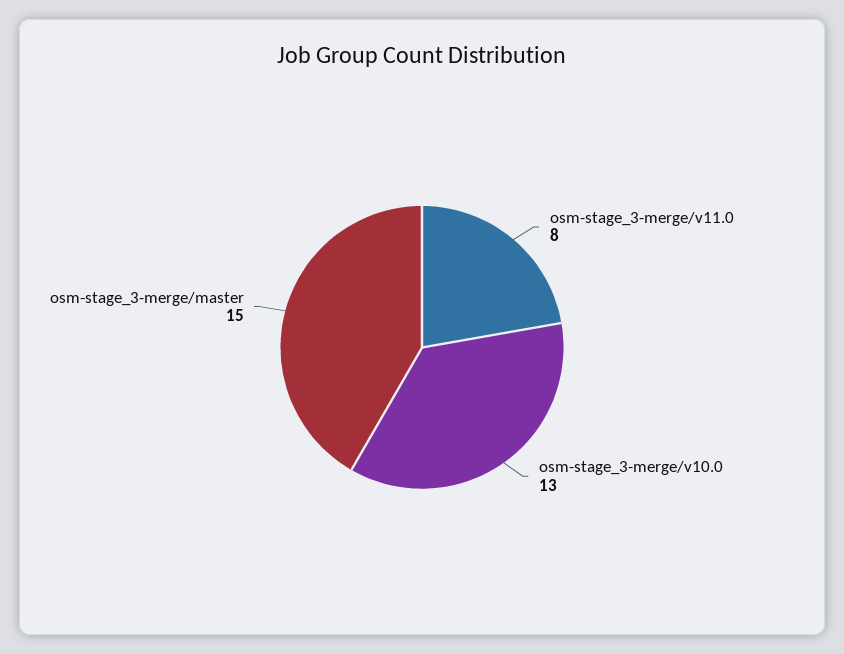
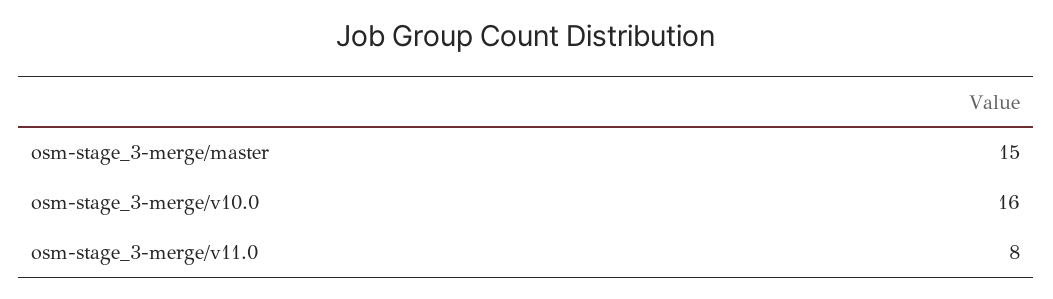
osm-stage_3-merge/v10.0: 13 -> 16

